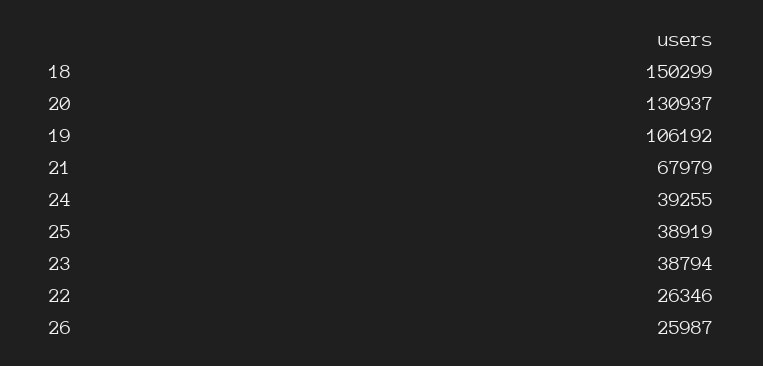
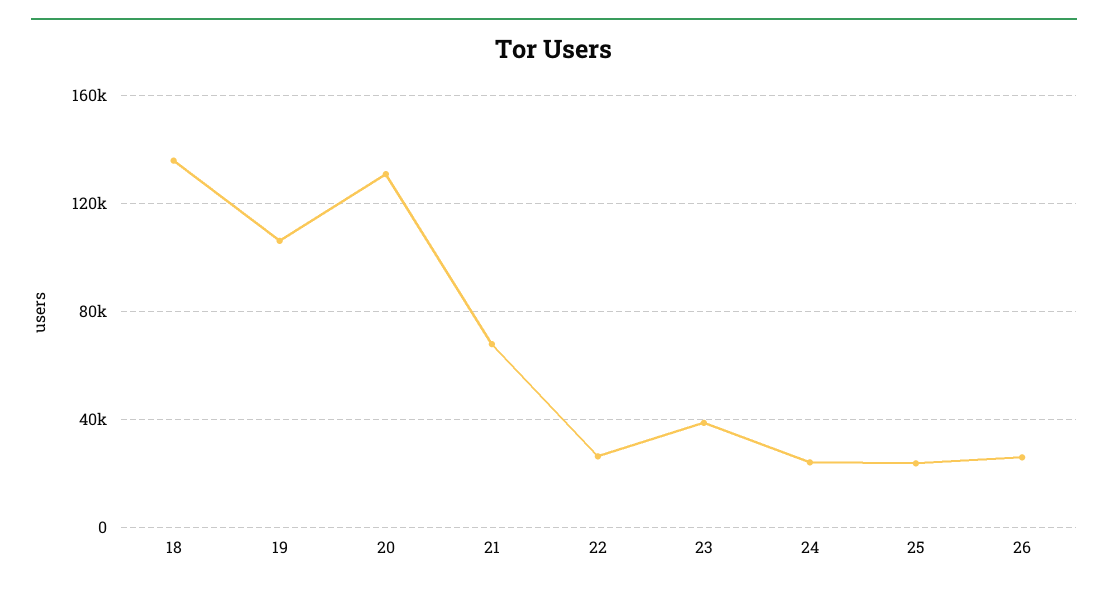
18: 150299 -> 135000
24: 39255 -> 25000
25: 38919 -> 25000

